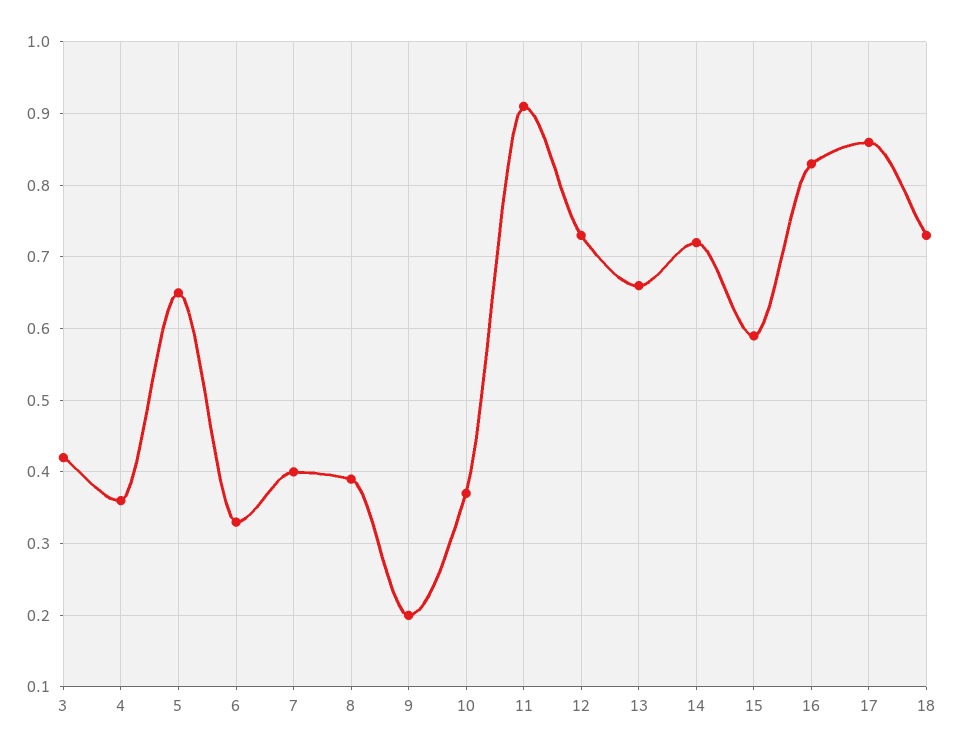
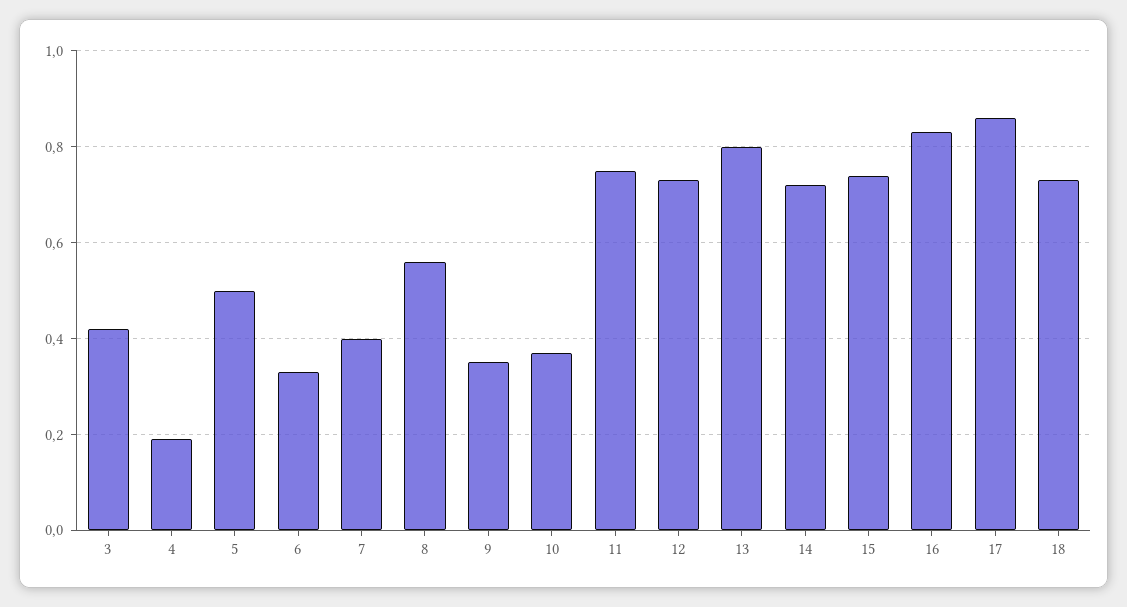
4: 0.36 -> 0.2
5: 0.65 -> 0.5
8: 0.39 -> 0.55
9: 0.2 -> 0.35
11: 0.91 -> 0.75
13: 0.66 -> 0.8
15: 0.59 -> 0.75

